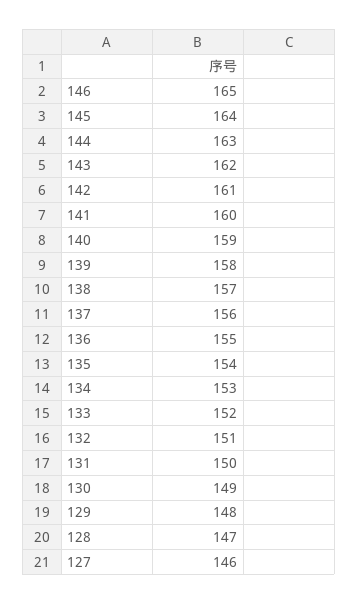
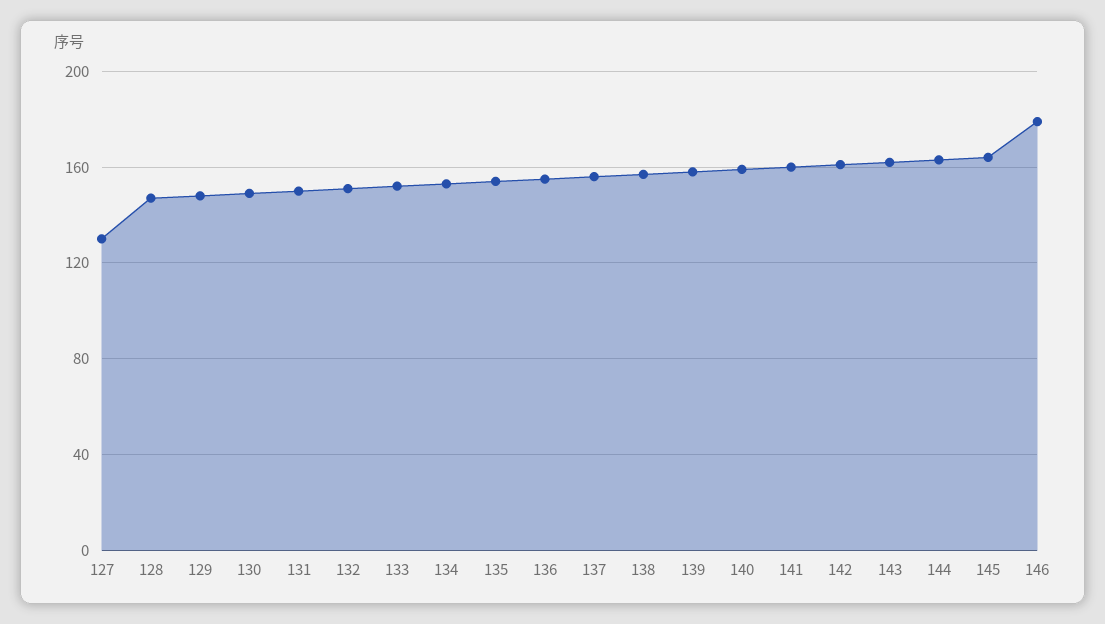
146: 165 -> 180
127: 146 -> 130

